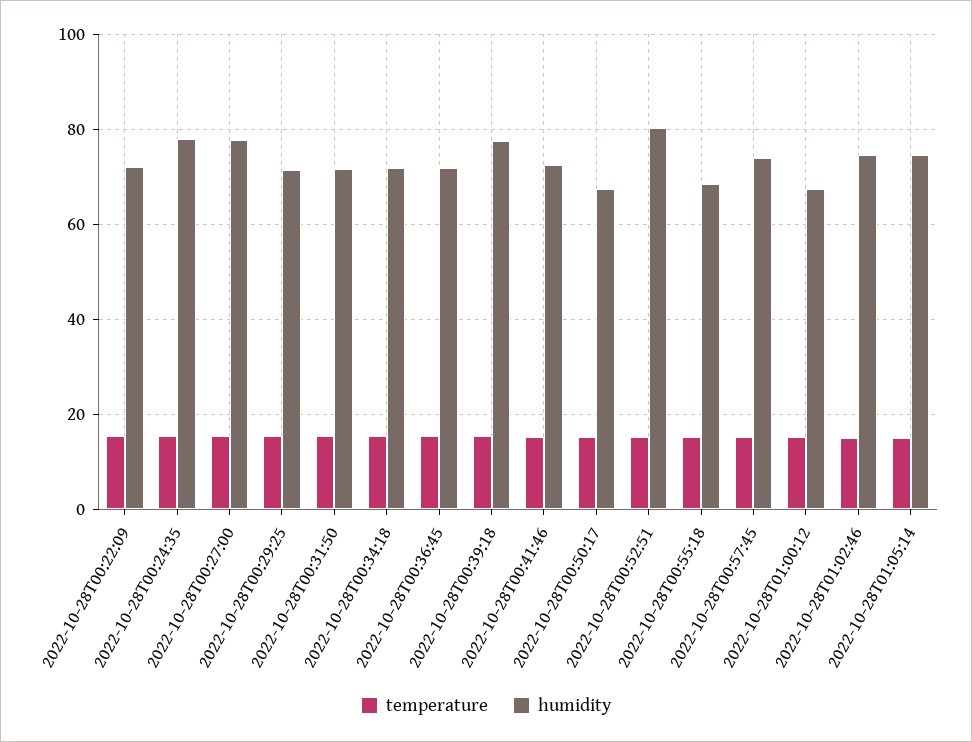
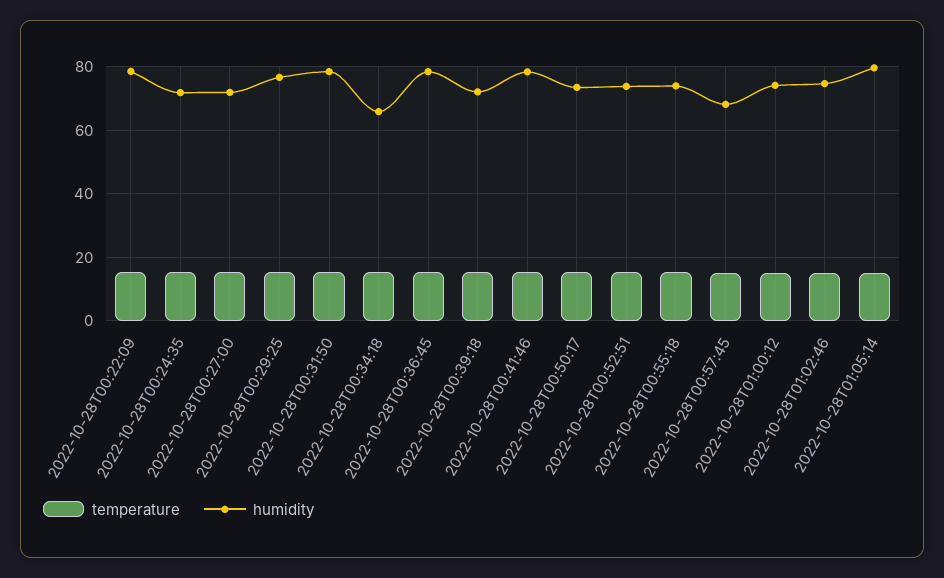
humidity, 2022-10-28T00:22:09: 72 -> 78
humidity, 2022-10-28T00:24:35: 78 -> 72
humidity, 2022-10-28T00:27:00: 78 -> 72
humidity, 2022-10-28T00:29:25: 72 -> 76
humidity, 2022-10-28T00:31:50: 72 -> 78
humidity, 2022-10-28T00:34:18: 72 -> 66
humidity, 2022-10-28T00:36:45: 72 -> 78
humidity, 2022-10-28T00:39:18: 78 -> 72
humidity, 2022-10-28T00:41:46: 72 -> 78
humidity, 2022-10-28T00:50:17: 68 -> 74
humidity, 2022-10-28T00:52:51: 80 -> 74
humidity, 2022-10-28T00:55:18: 68 -> 74
humidity, 2022-10-28T00:57:45: 74 -> 68
humidity, 2022-10-28T01:00:12: 68 -> 74
humidity, 2022-10-28T01:05:14: 74 -> 80

